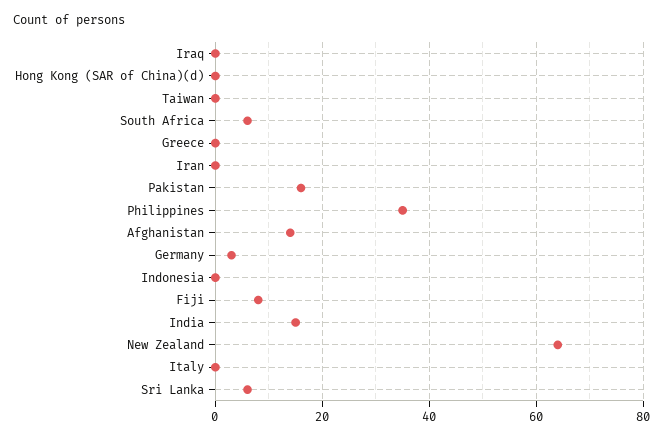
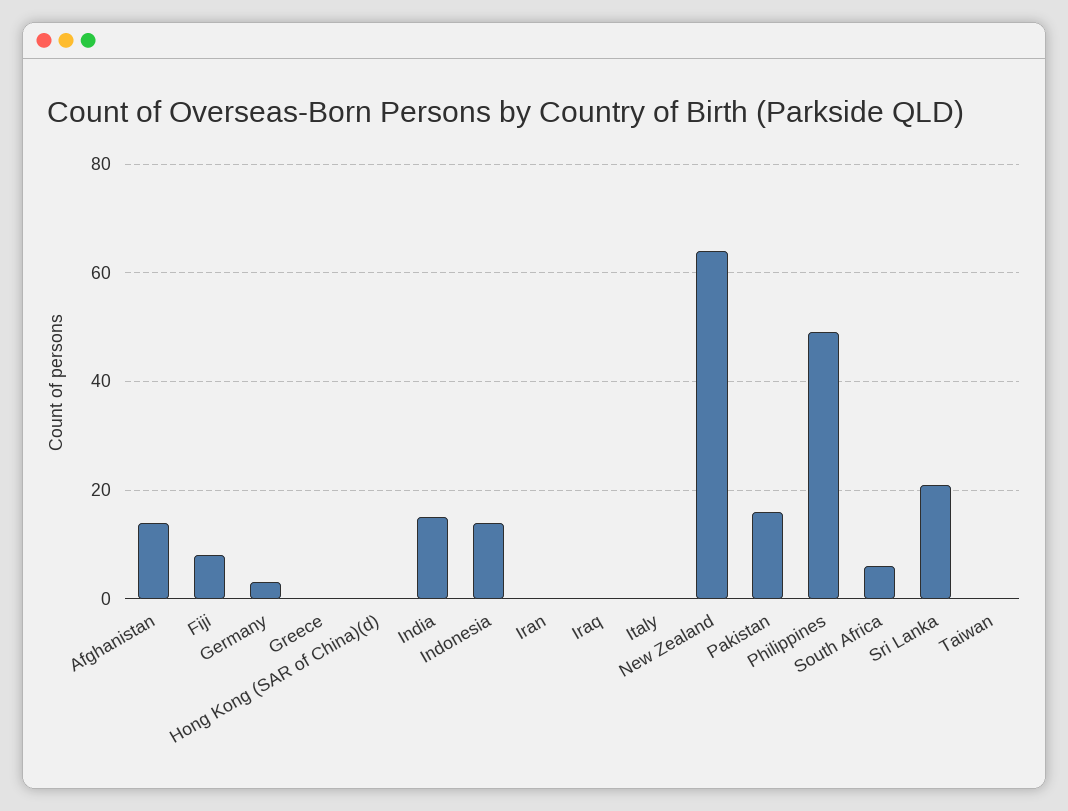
Philippines: 35 -> 50
Indonesia: 0 -> 15
Sri Lanka: 5 -> 20

